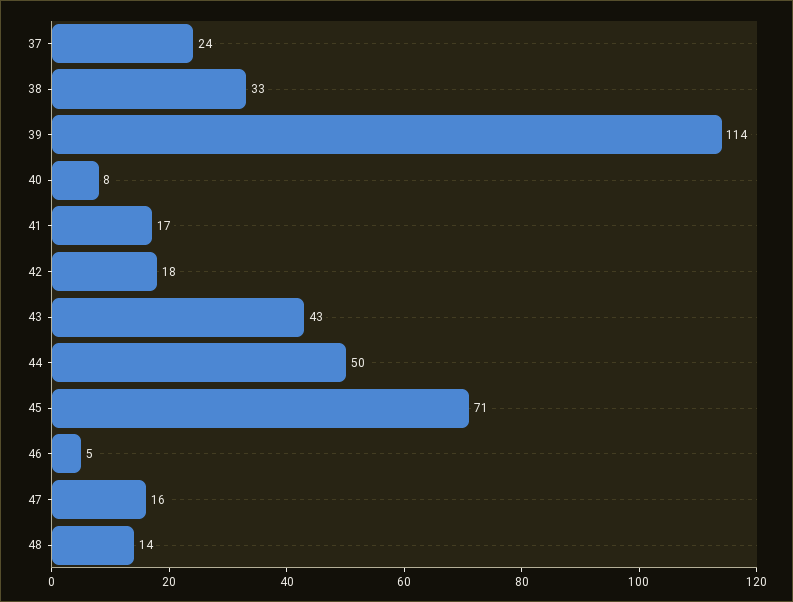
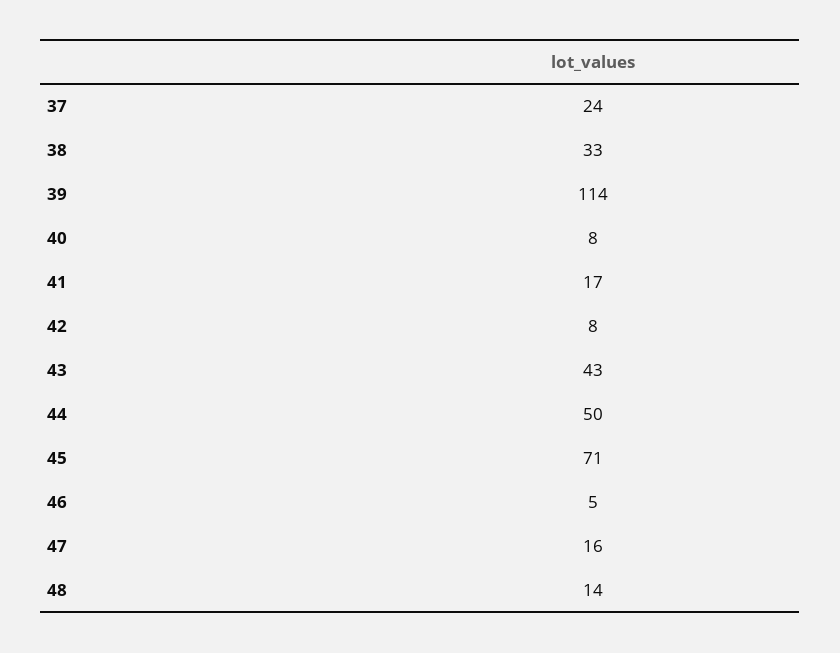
42: 18 -> 8

